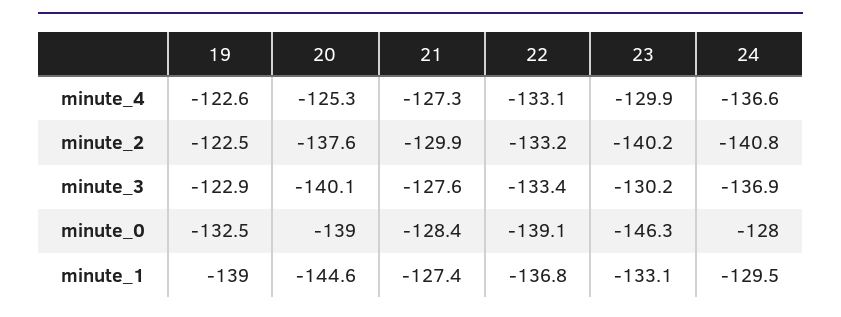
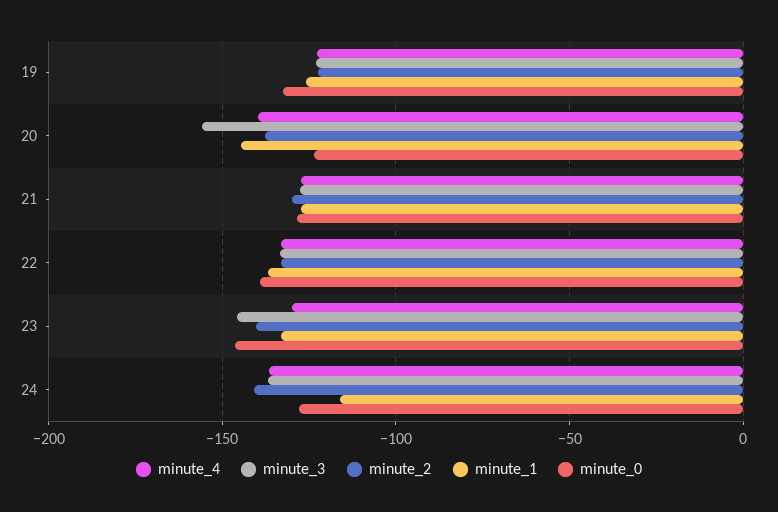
minute_4, 20: -125.3 -> -140
minute_3, 20: -140.1 -> -155
minute_3, 23: -130.2 -> -145
minute_0, 20: -139 -> -125
minute_1, 19: -139 -> -125
minute_1, 24: -129.5 -> -115

